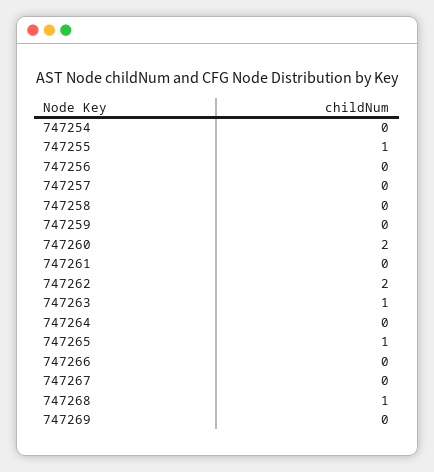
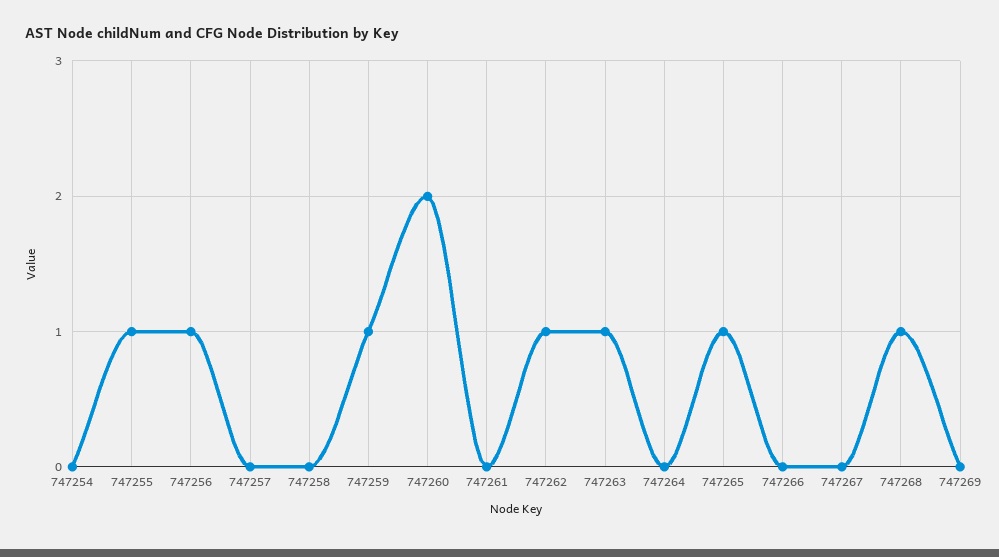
747256: 0 -> 1
747259: 0 -> 1
747262: 2 -> 1

